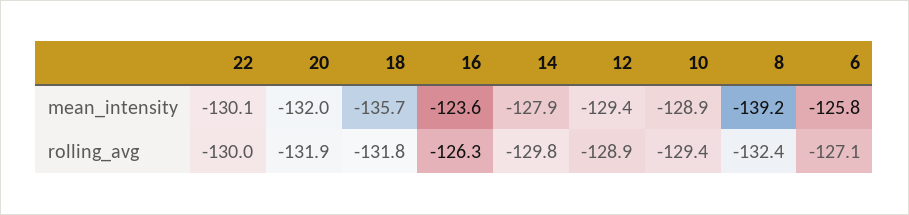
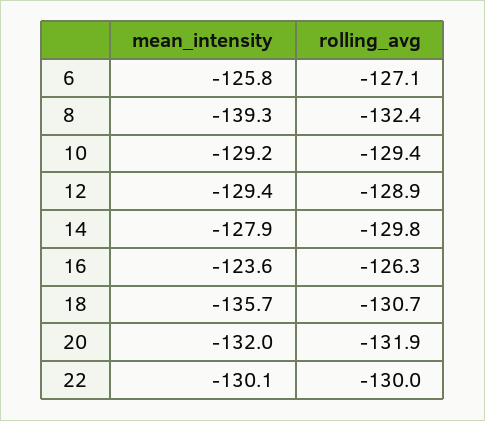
10, mean_intensity: -128.9 -> -129.2
8, mean_intensity: -139.2 -> -139.3
18, rolling_avg: -131.8 -> -130.7

